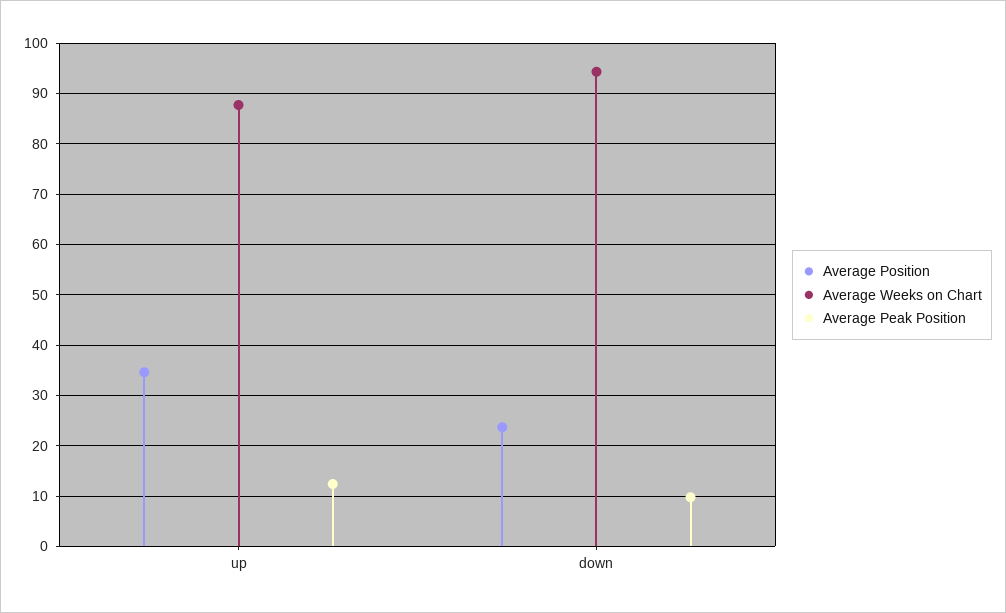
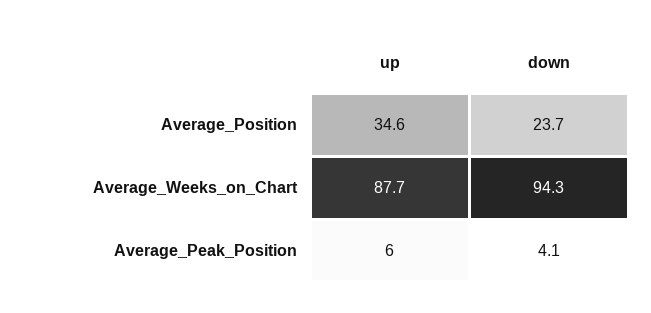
Average Peak Position, up: 12 -> 6
Average Peak Position, down: 10 -> 4.1

